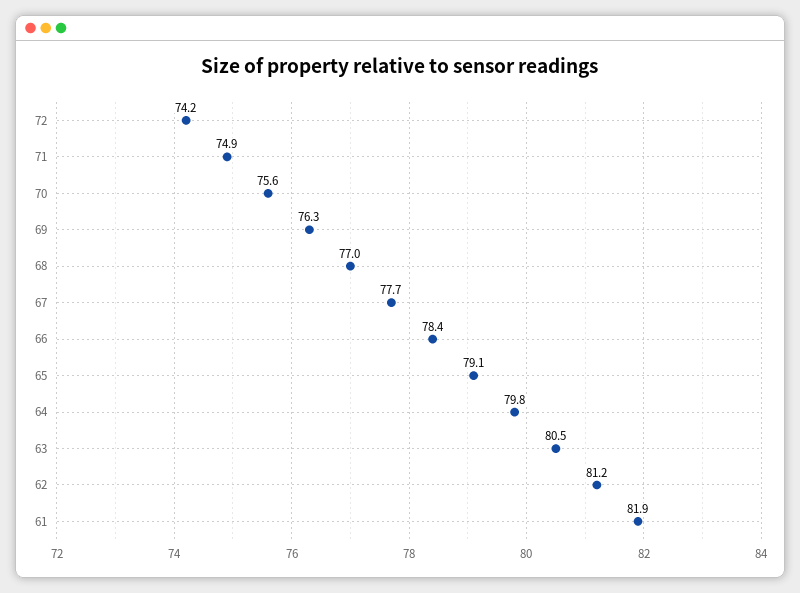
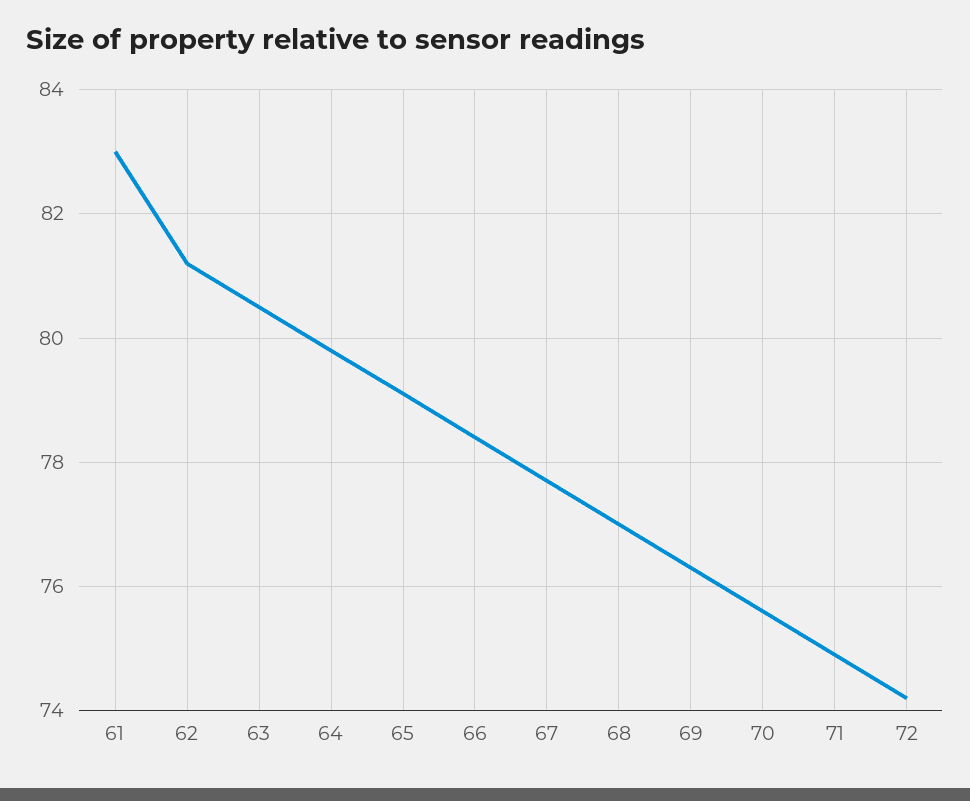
61: 81.9 -> 83

